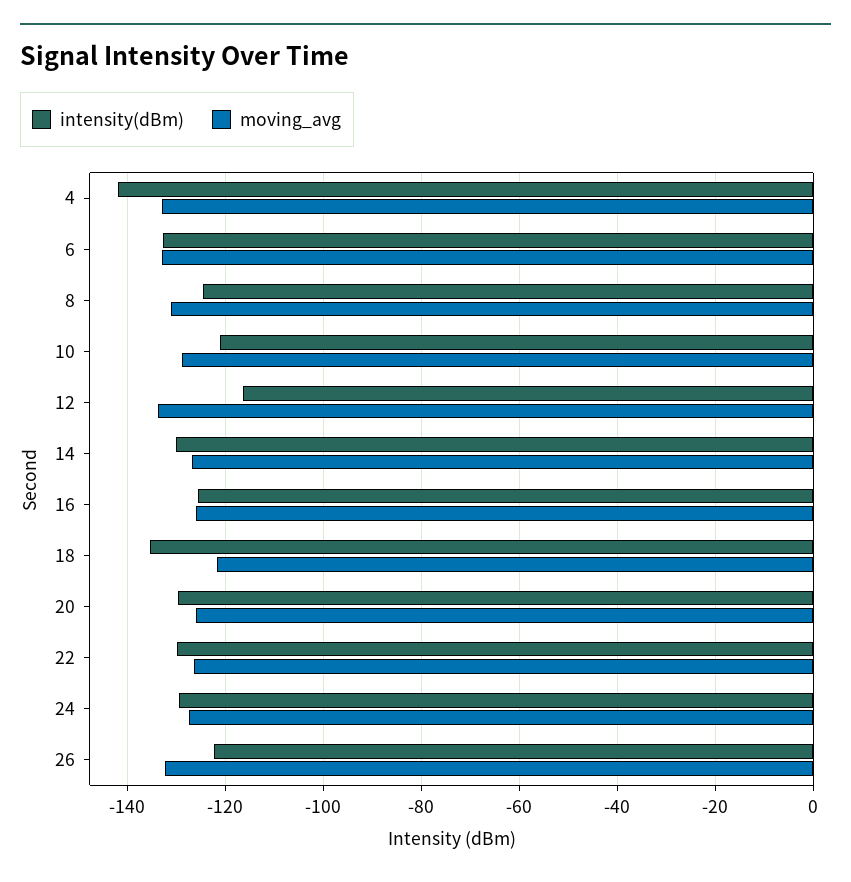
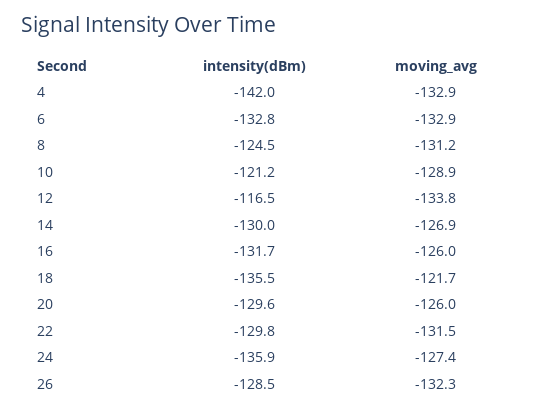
intensity(dBm), 16: -126 -> -131.7
moving_avg, 22: -126 -> -131.5
intensity(dBm), 24: -130 -> -135.9
intensity(dBm), 26: -122 -> -128.5

